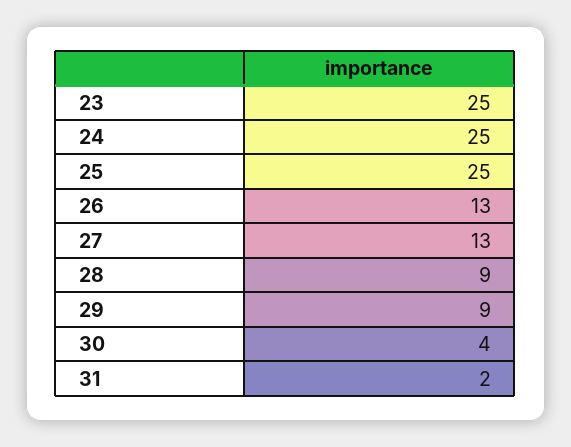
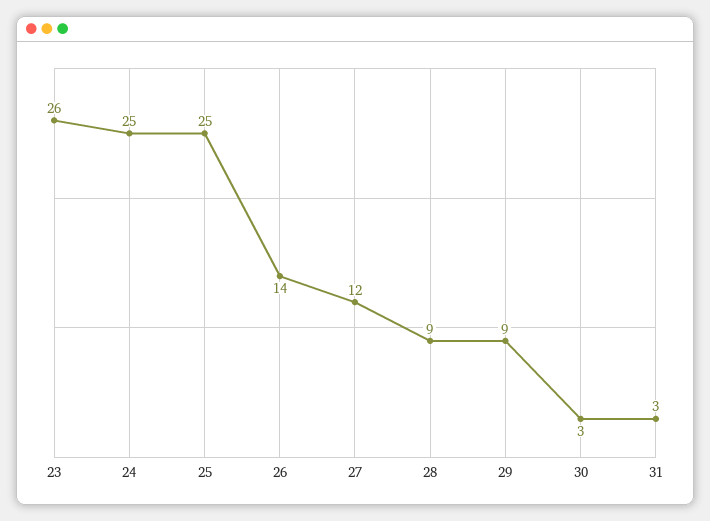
23: 25 -> 26
26: 13 -> 14
27: 13 -> 12
30: 4 -> 3
31: 2 -> 3

